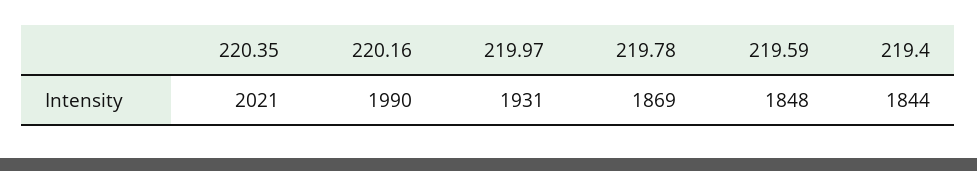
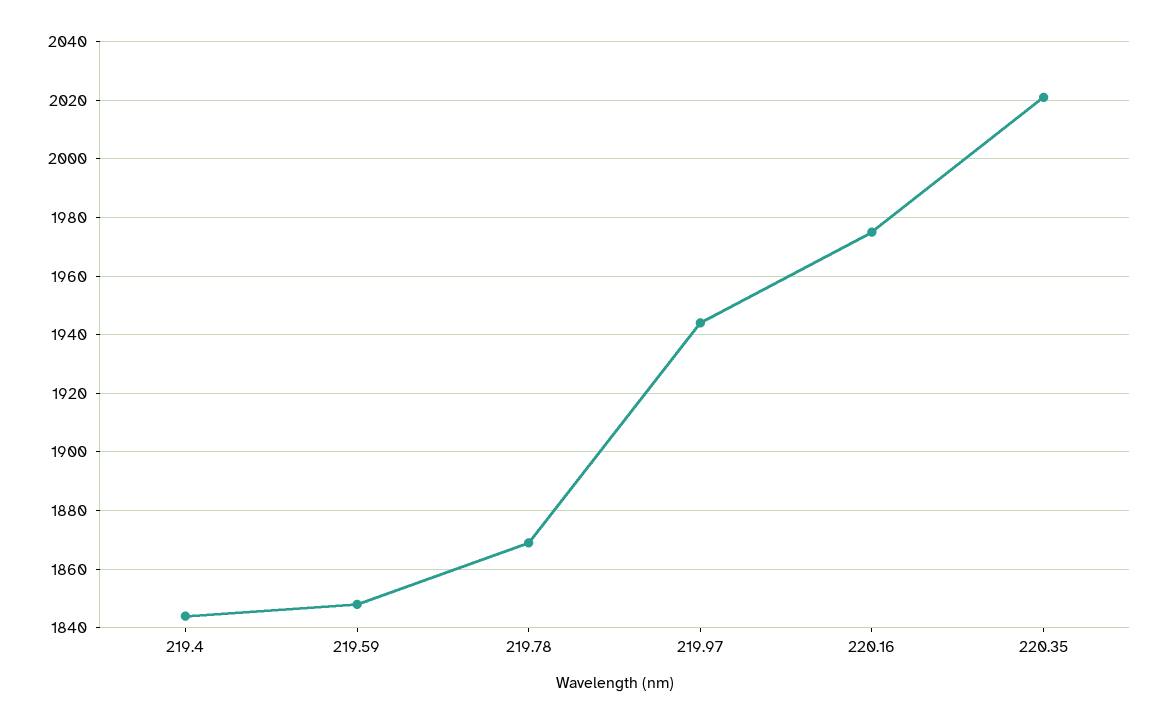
220.16: 1990 -> 1975
219.97: 1931 -> 1945

